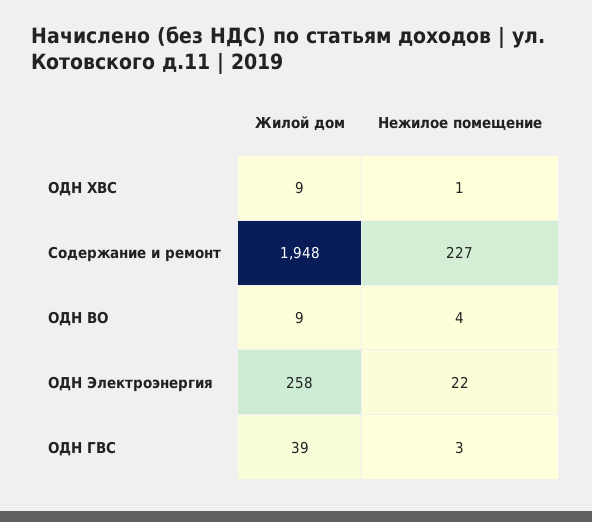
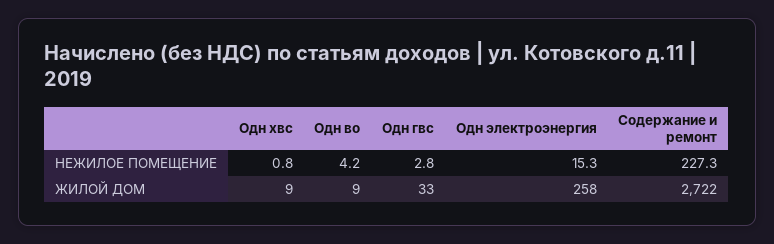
Жилой дом, Содержание и ремонт: 1948 -> 2722
Нежилое помещение, ОДН Электроэнергия: 22 -> 15.3
Жилой дом, ОДН ГВС: 39 -> 33

